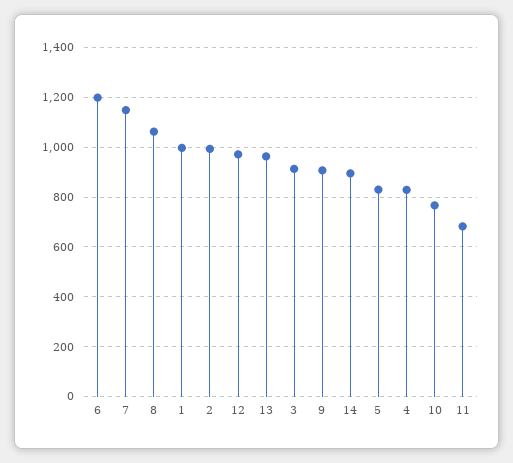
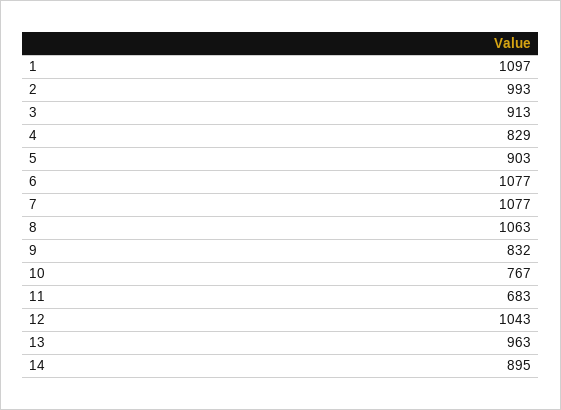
6: 1200 -> 1077
7: 1150 -> 1077
1: 1000 -> 1097
12: 975 -> 1043
9: 900 -> 832
5: 825 -> 903

